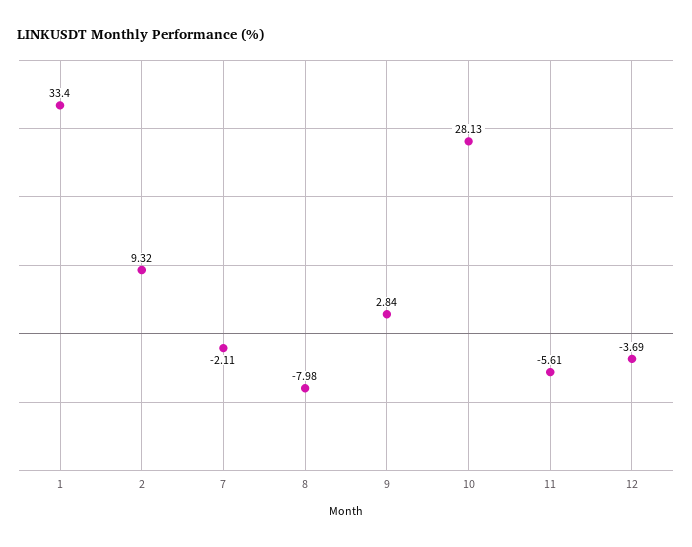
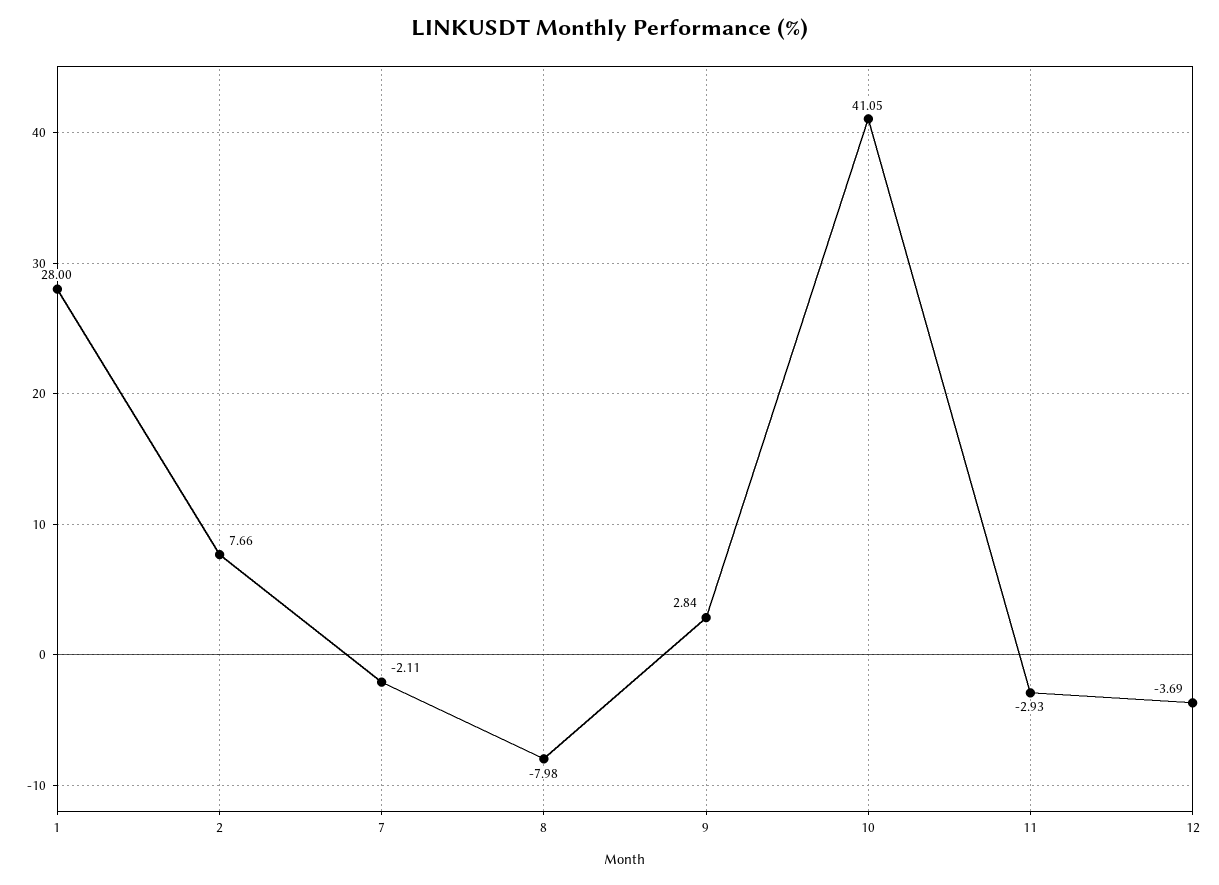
1: 33.4 -> 28
2: 9.32 -> 7.66
10: 28.13 -> 41.05
11: -5.61 -> -2.93

